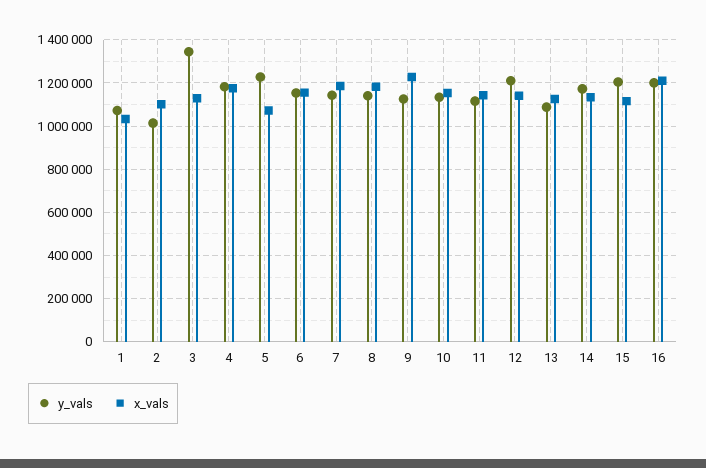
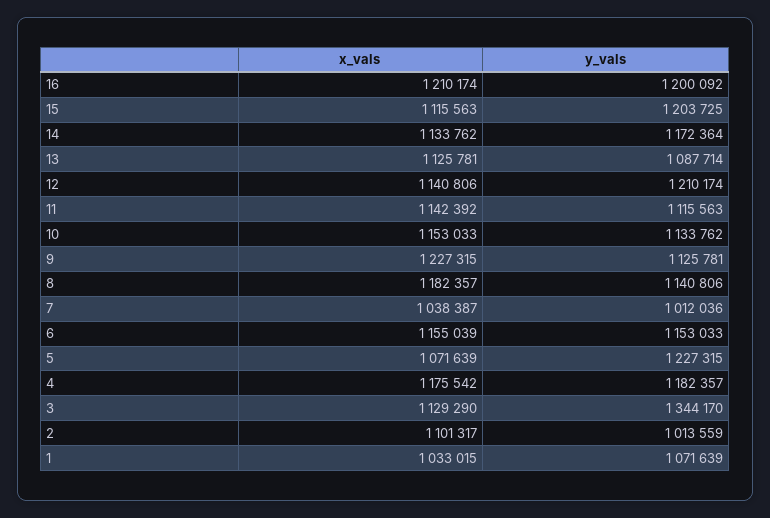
y_vals, 7: 1150000 -> 1012036
x_vals, 7: 1200000 -> 1038387

